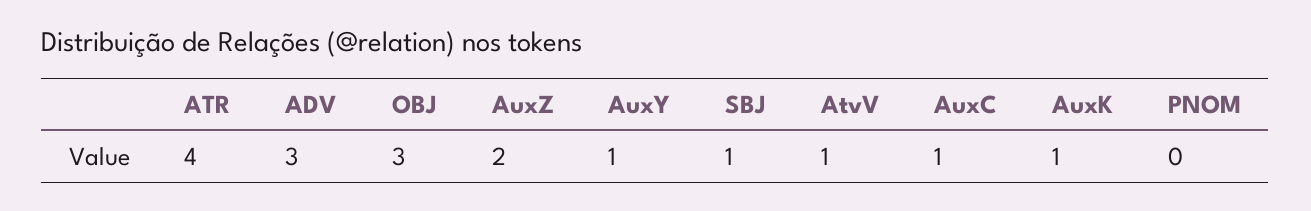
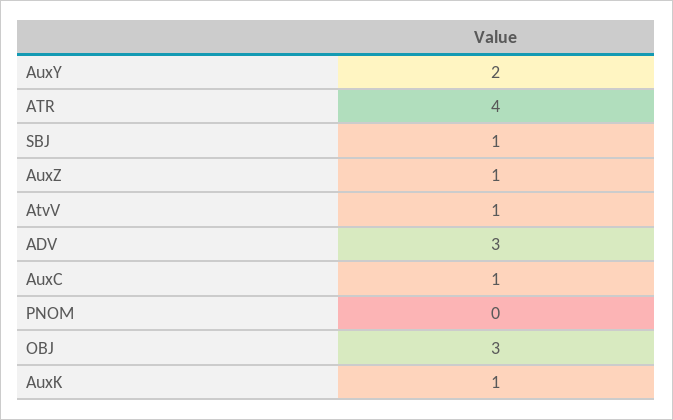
AuxZ: 2 -> 1
AuxY: 1 -> 2

